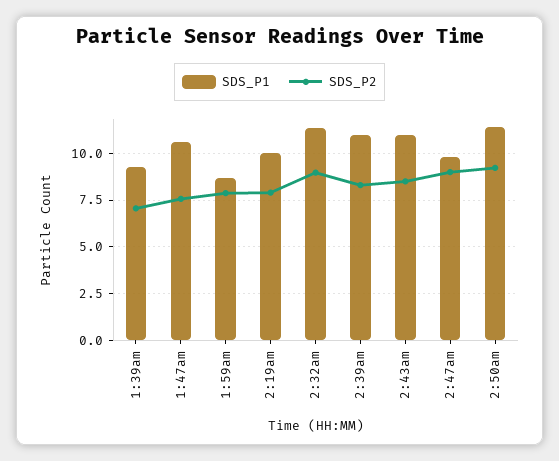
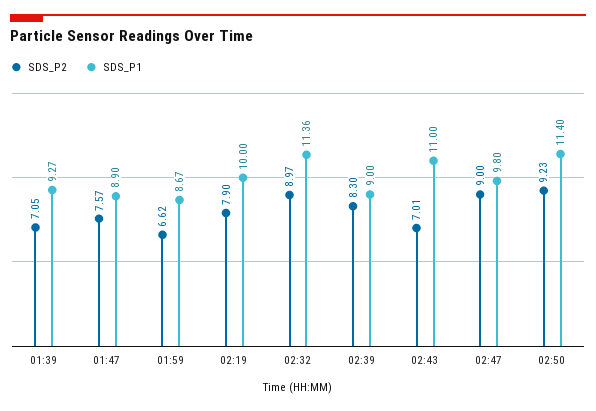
SDS_P1, 1:47am: 10.5 -> 8.9
SDS_P2, 1:59am: 8 -> 6.62
SDS_P1, 2:39am: 11 -> 9
SDS_P2, 2:43am: 8.5 -> 7.01

